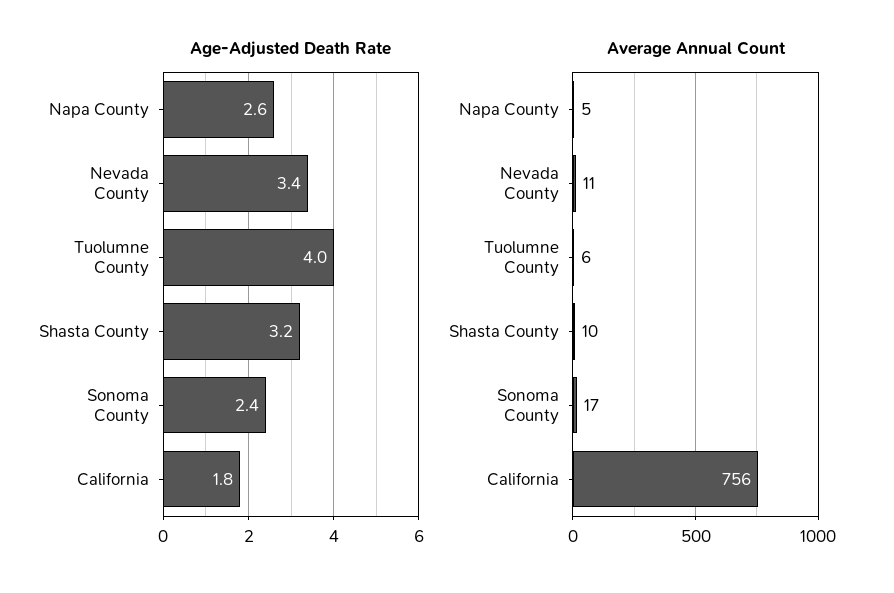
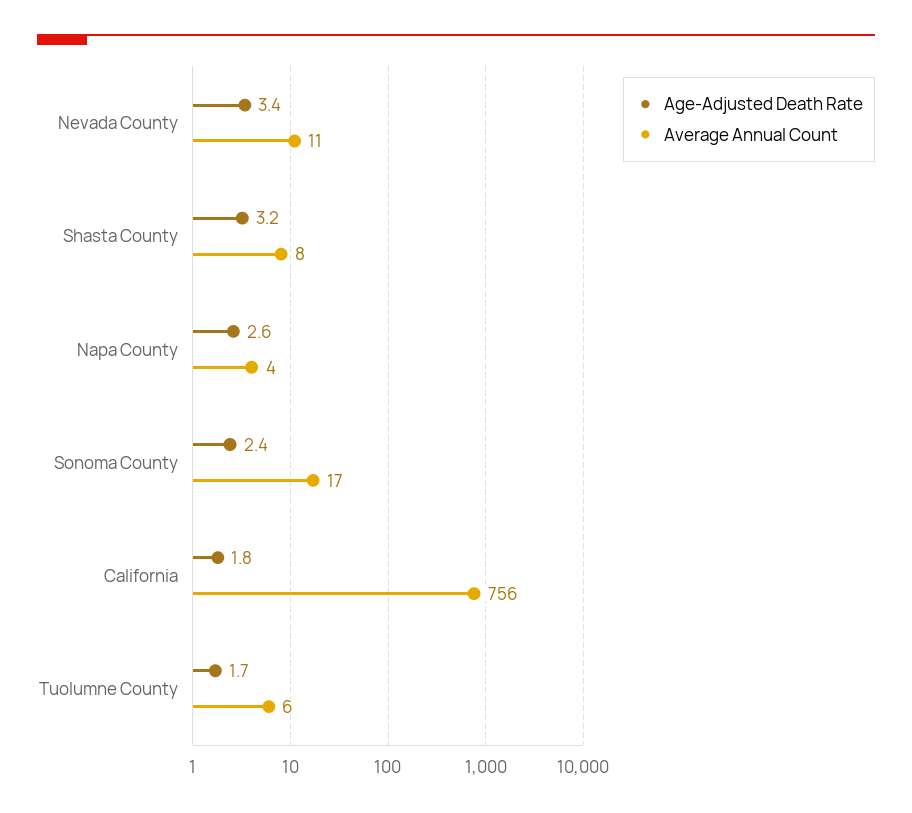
Age-Adjusted Death Rate, Tuolumne County: 4 -> 1.7
Average Annual Count, Napa County: 5 -> 4
Average Annual Count, Shasta County: 10 -> 8

